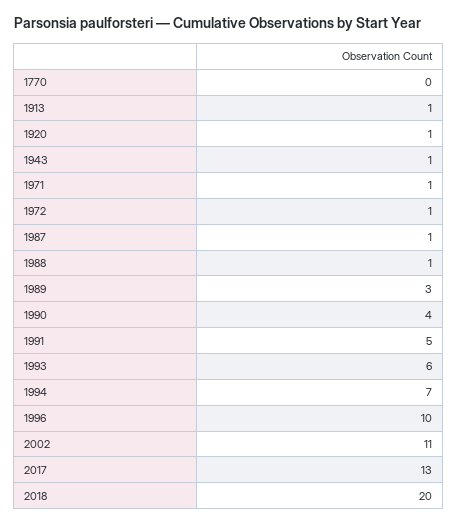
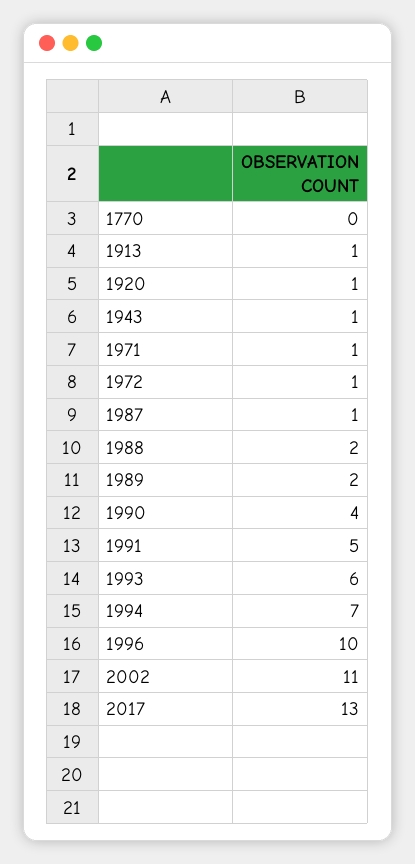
1988: 1 -> 2
1989: 3 -> 2
2018: 20 -> none

